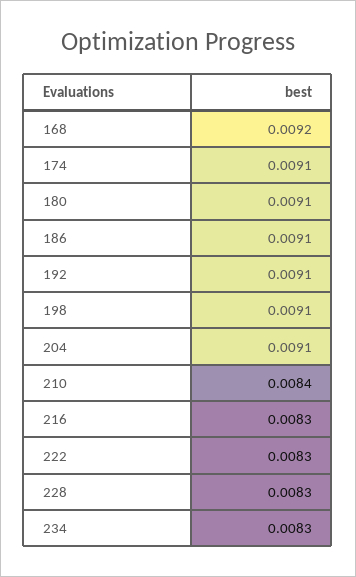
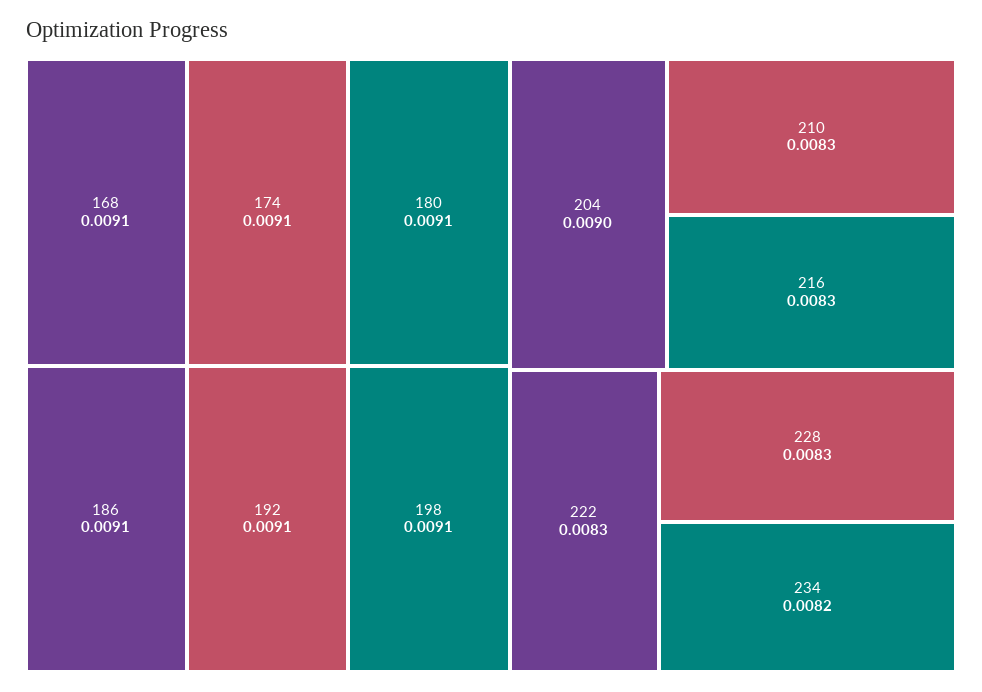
168: 0.0092 -> 0.0091
204: 0.0091 -> 0.009
210: 0.0084 -> 0.0083
234: 0.0083 -> 0.0082

